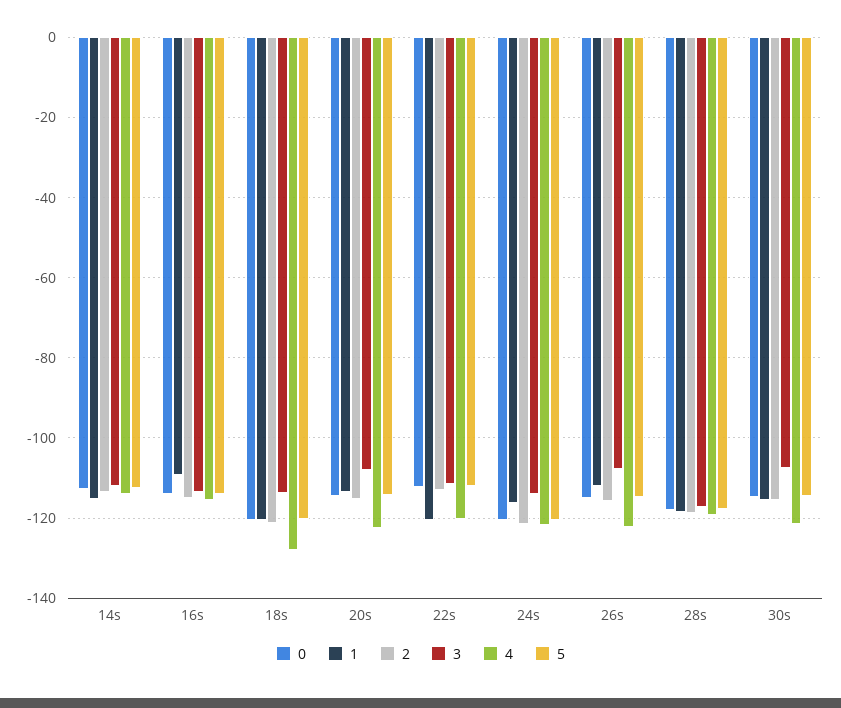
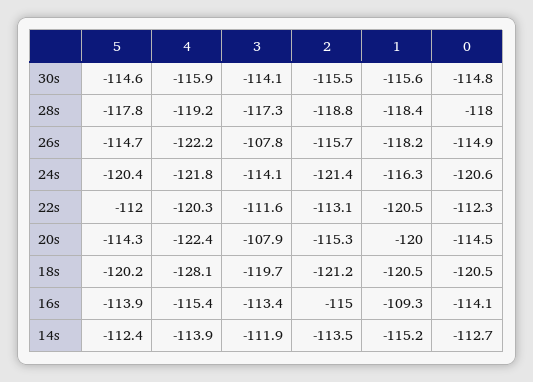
3, 18s: -114 -> -119.7
1, 20s: -114 -> -120
1, 26s: -112 -> -118.2
3, 30s: -108 -> -114.1
4, 30s: -122 -> -115.9

